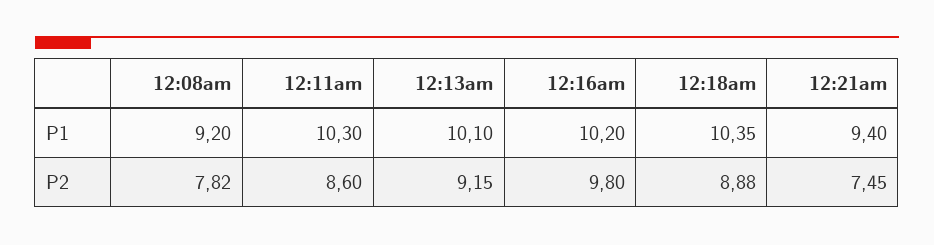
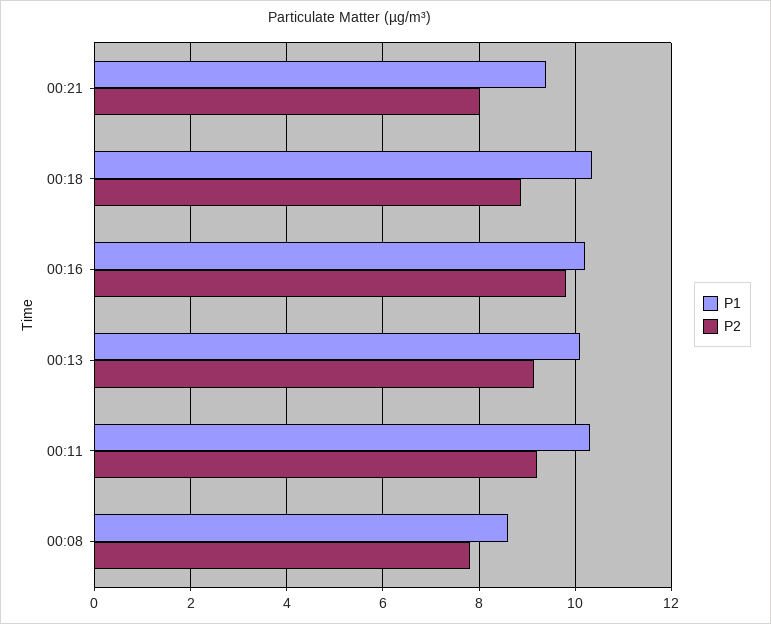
P1, 12:08am: 9.2 -> 8.6
P2, 12:11am: 8.6 -> 9.2
P2, 12:21am: 7.45 -> 8

